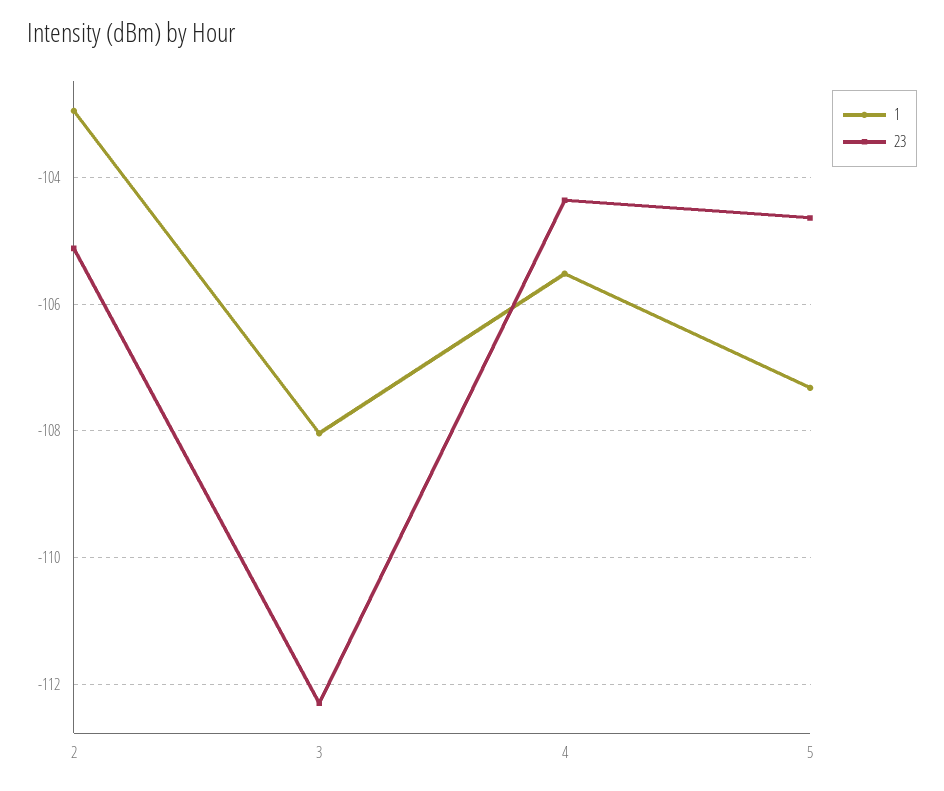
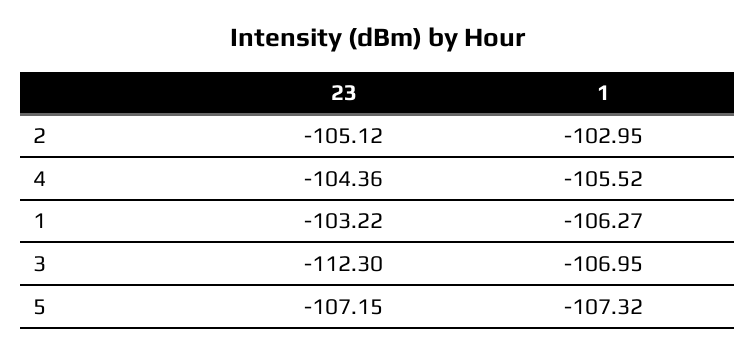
1, 3: -108 -> -106.95
23, 5: -104.6 -> -107.15
23, 1: none -> -103.22
1, 1: none -> -106.27

